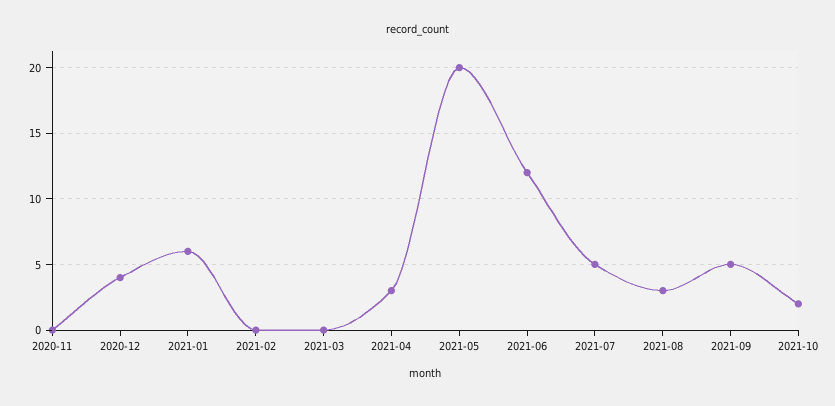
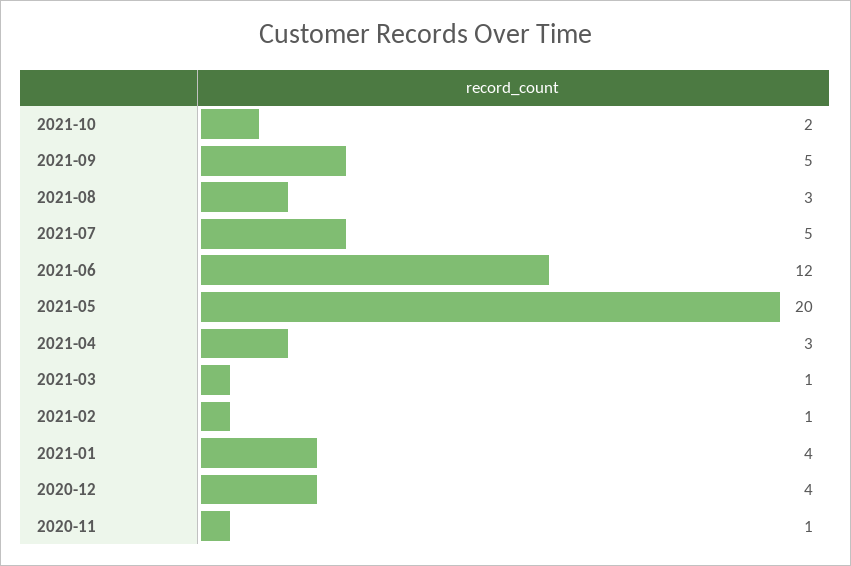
2020-11: 0 -> 1
2021-01: 6 -> 4
2021-02: 0 -> 1
2021-03: 0 -> 1

